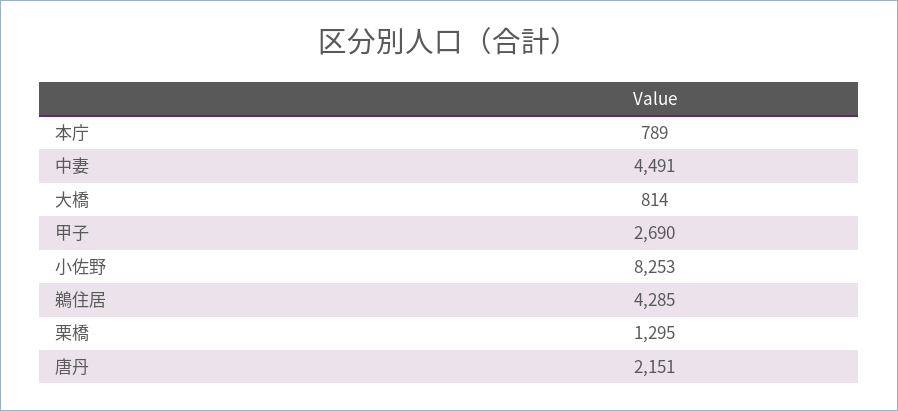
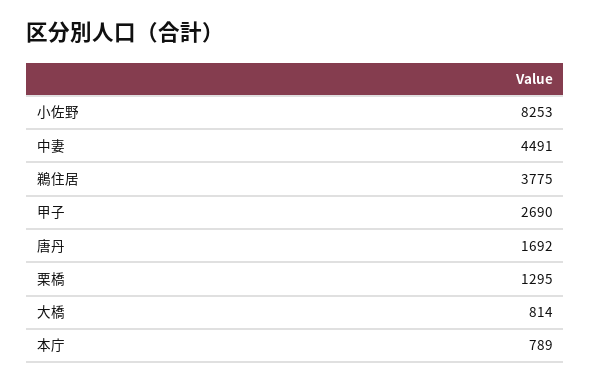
鵜住居: 4285 -> 3775
唐丹: 2151 -> 1692

